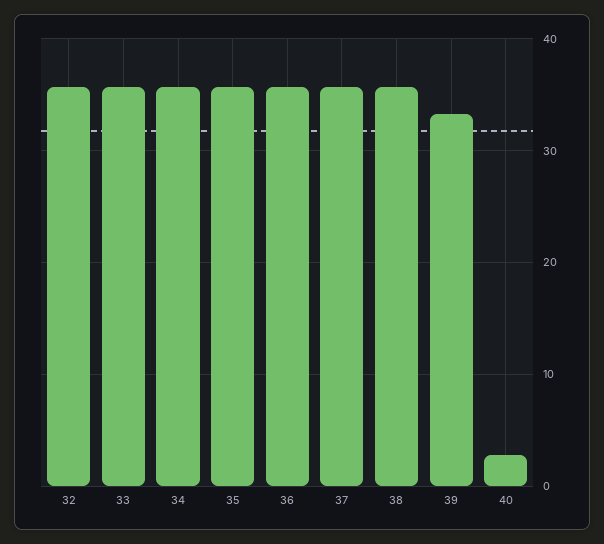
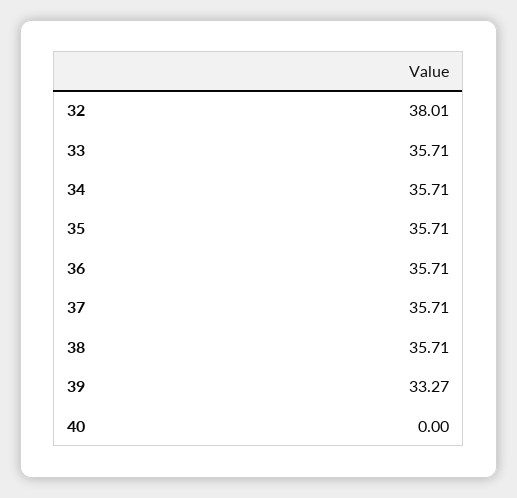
32: 36 -> 38.01
40: 3 -> 0

